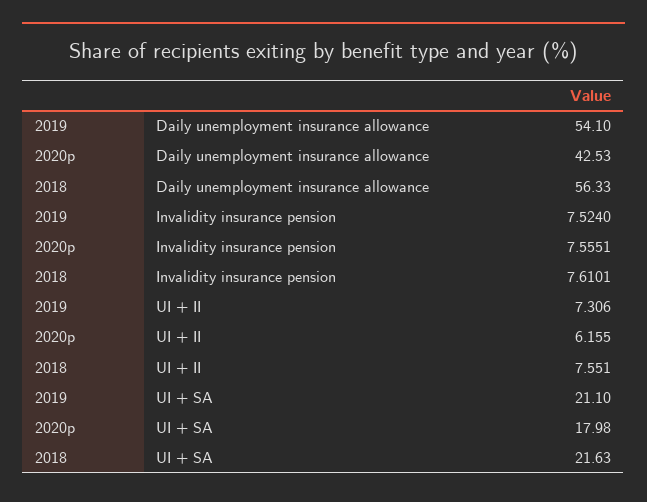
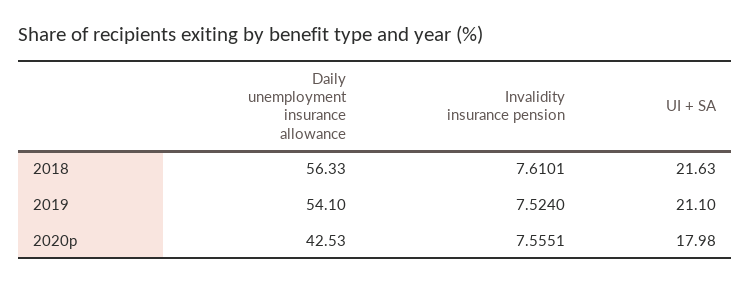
2019, UI + II: 7.306 -> none
2020p, UI + II: 6.155 -> none
2018, UI + II: 7.551 -> none

